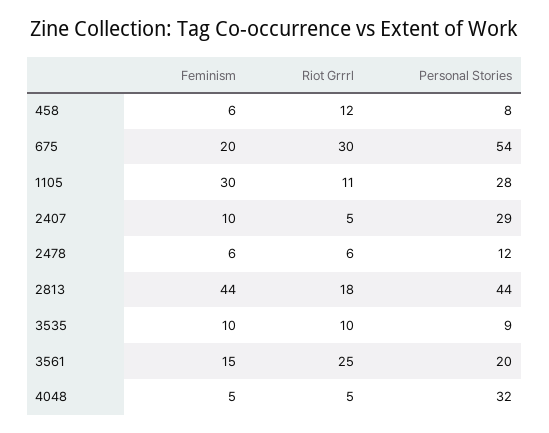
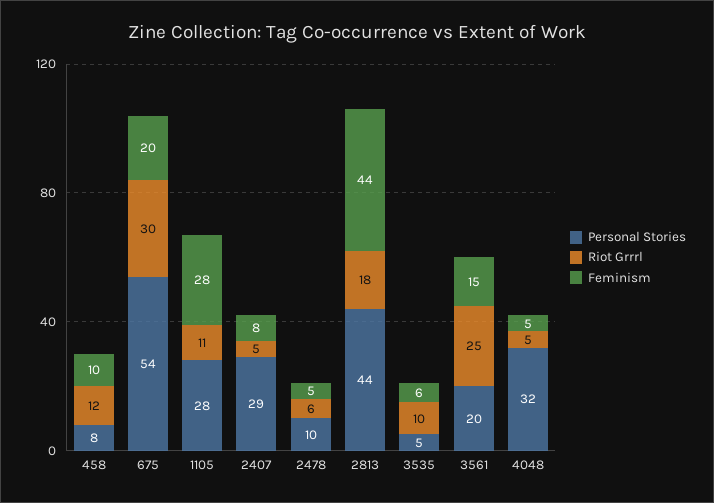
Feminism, 458: 6 -> 10
Feminism, 1105: 30 -> 28
Feminism, 2407: 10 -> 8
Feminism, 2478: 6 -> 5
Personal Stories, 2478: 12 -> 10
Feminism, 3535: 10 -> 6
Personal Stories, 3535: 9 -> 5

